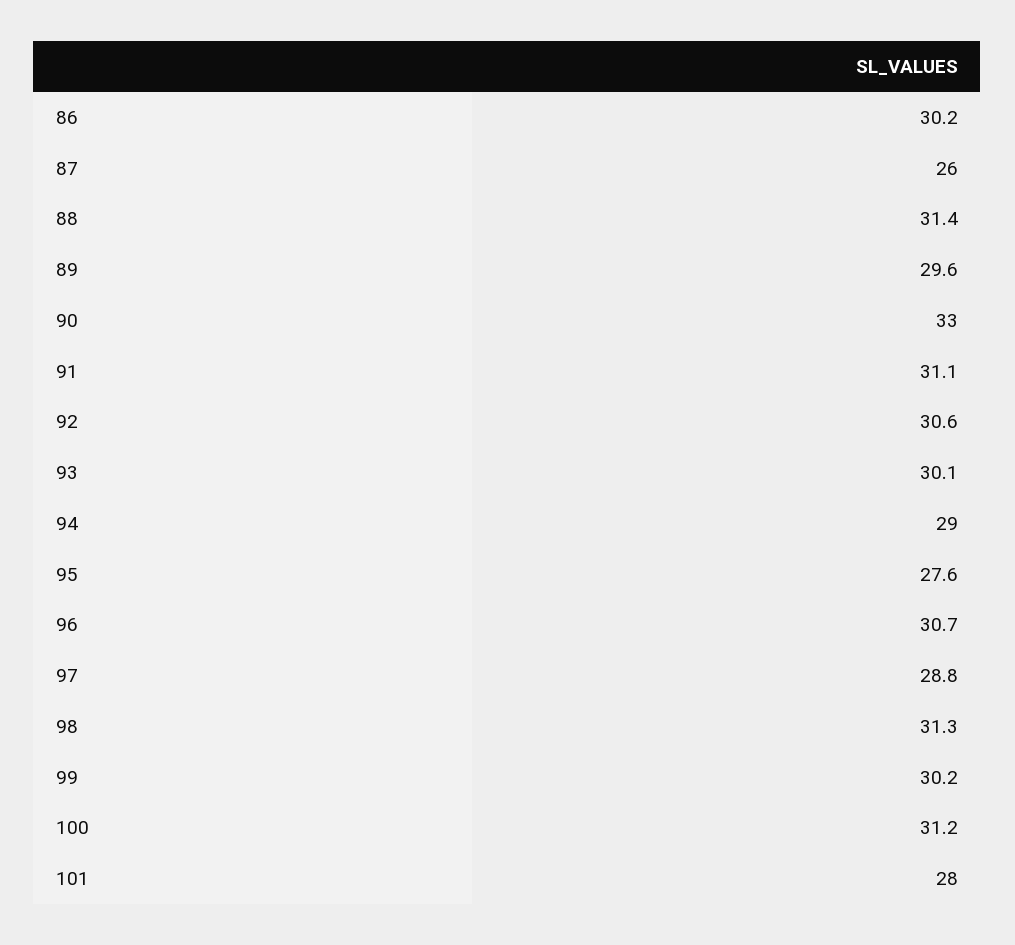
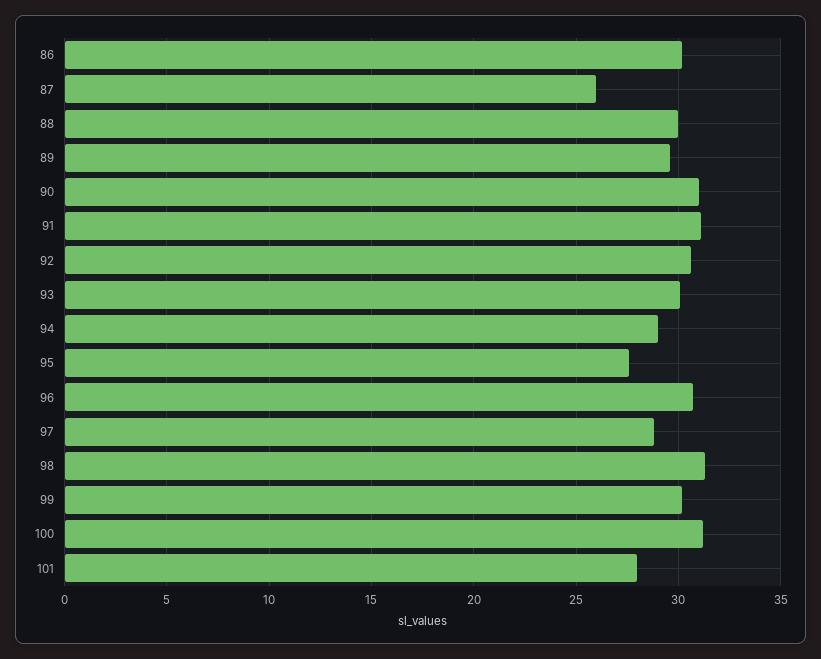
88: 31.4 -> 30
90: 33 -> 31

